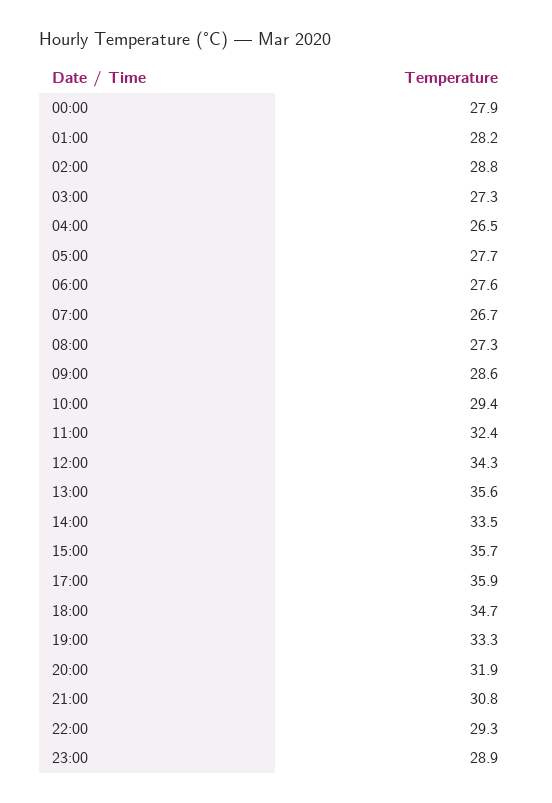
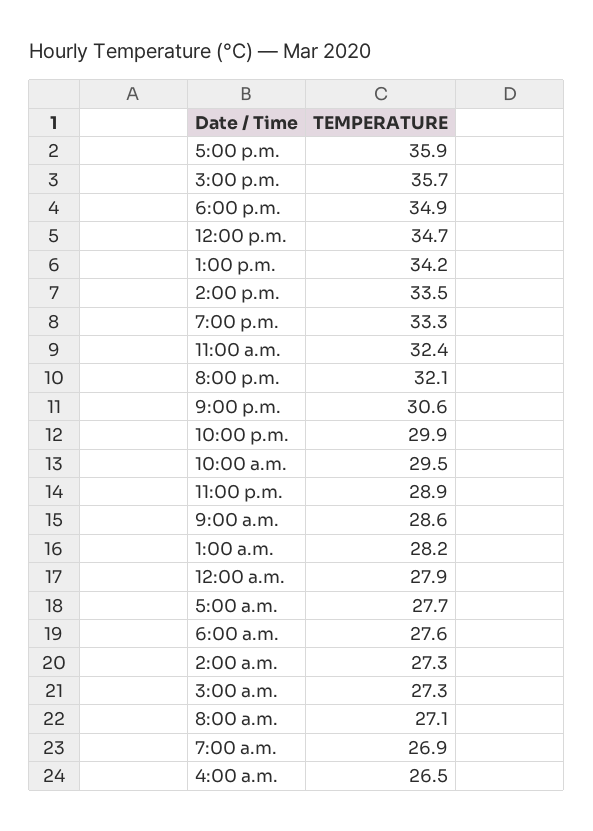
02:00: 28.8 -> 27.3
07:00: 26.7 -> 26.9
08:00: 27.3 -> 27.1
10:00: 29.4 -> 29.5
12:00: 34.3 -> 34.7
13:00: 35.6 -> 34.2
18:00: 34.7 -> 34.9
20:00: 31.9 -> 32.1
21:00: 30.8 -> 30.6
22:00: 29.3 -> 29.9

